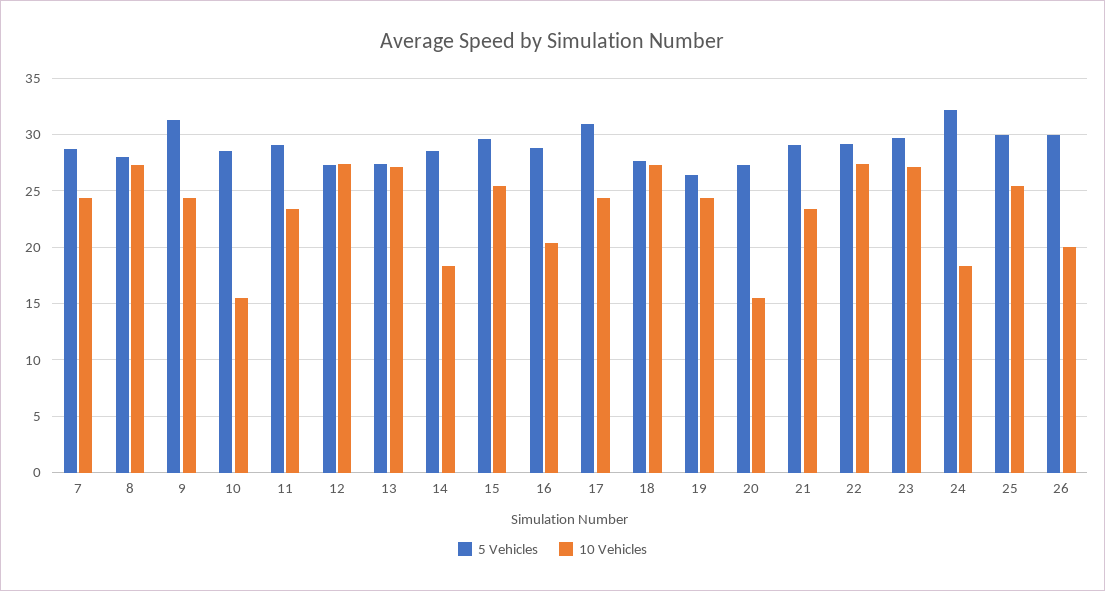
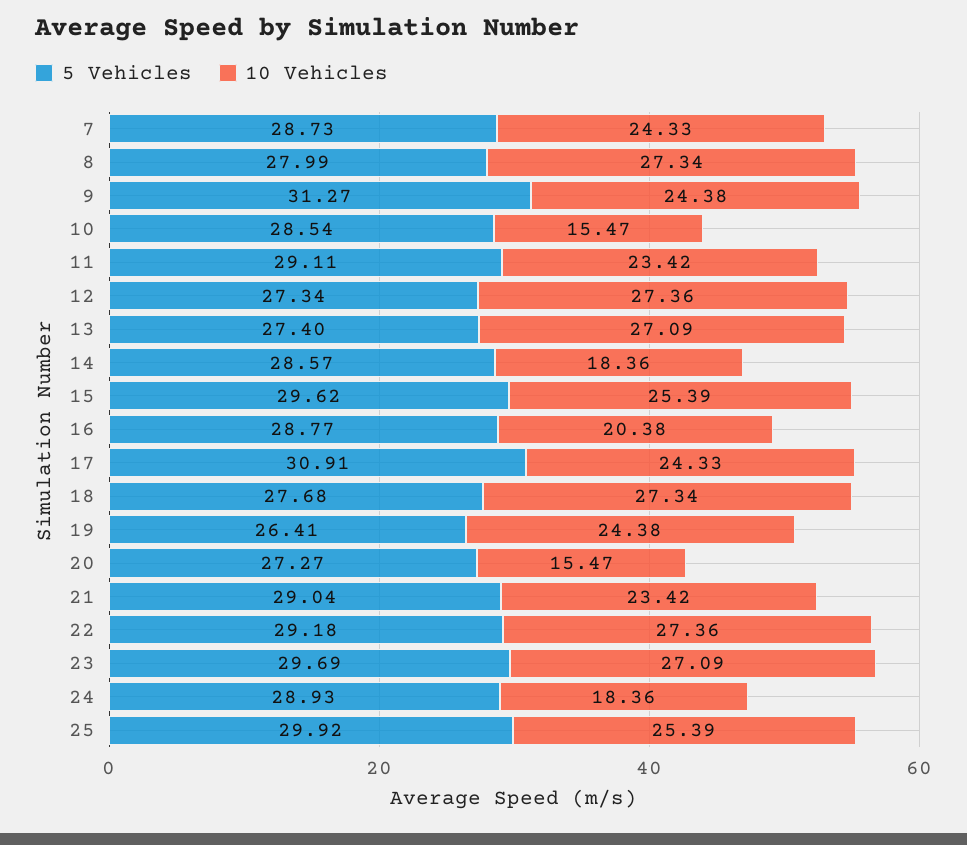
5 Vehicles, 24: 32 -> 28.93
5 Vehicles, 26: 30 -> none
10 Vehicles, 26: 20 -> none

